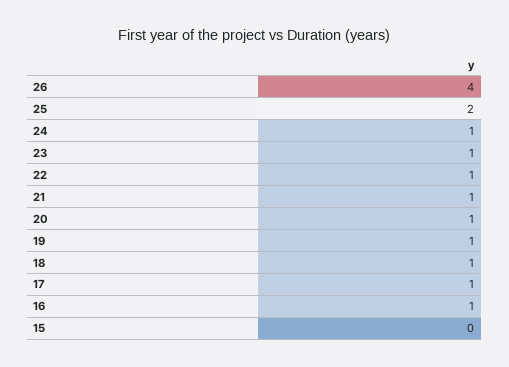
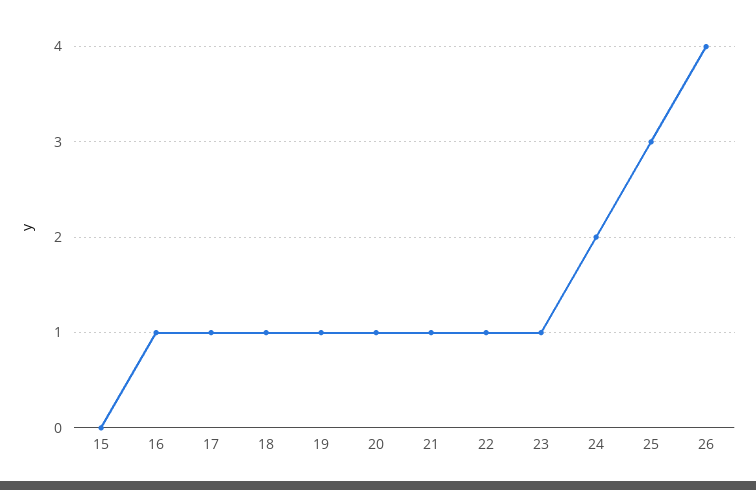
25: 2 -> 3
24: 1 -> 2

